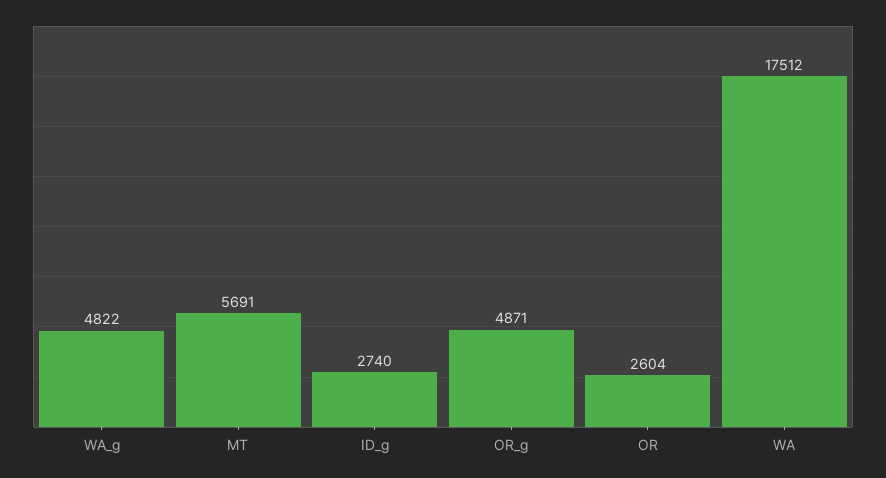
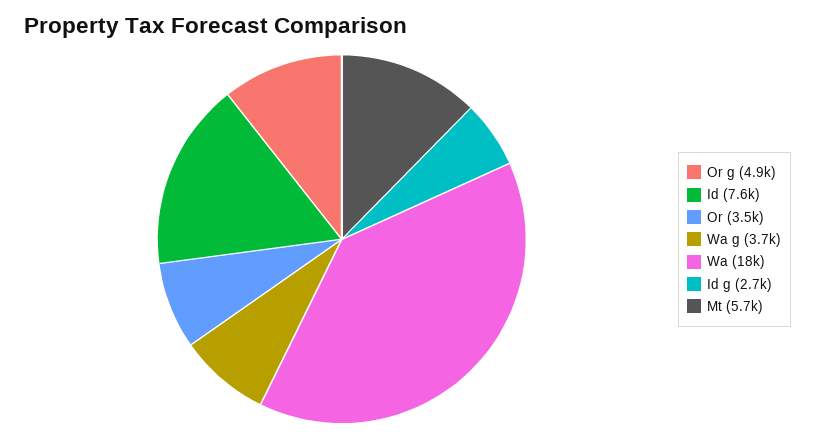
WA_g: 4822 -> 3700
OR: 2604 -> 3500
Id: none -> 7600

